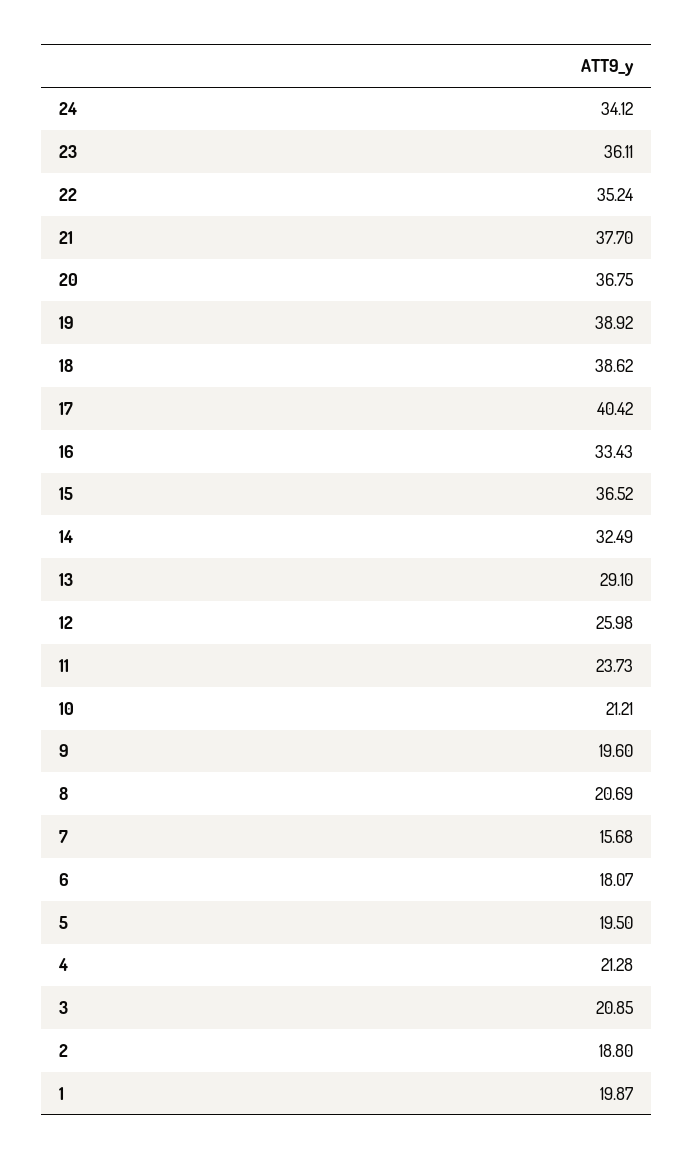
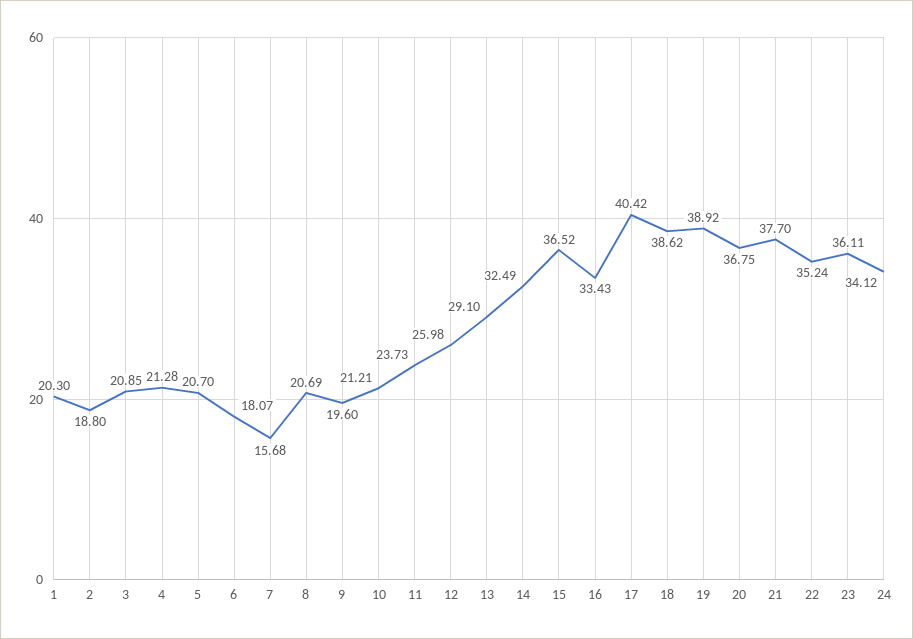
5: 19.5 -> 20.7
1: 19.87 -> 20.3

